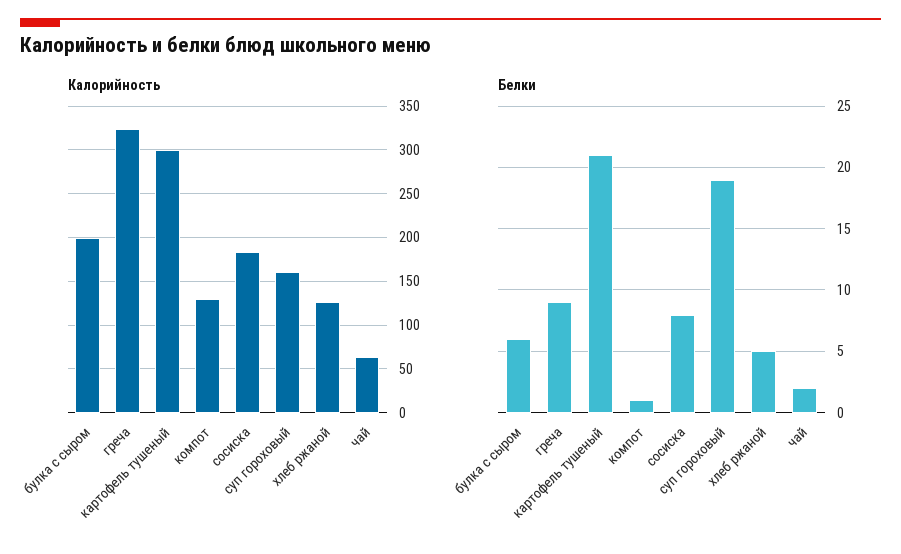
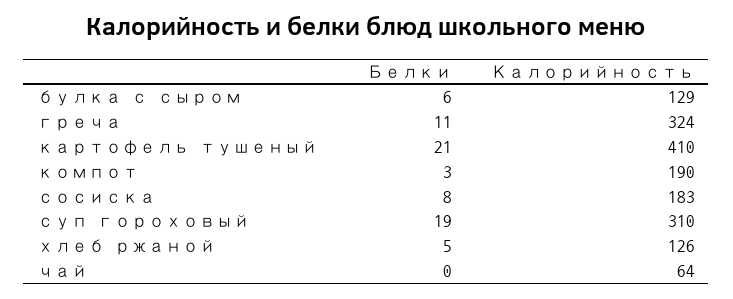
Калорийность, булка с сыром: 200 -> 129
Калорийность, картофель тушеный: 300 -> 410
Калорийность, компот: 130 -> 190
Калорийность, суп гороховый: 160 -> 310
Белки, греча: 9 -> 11
Белки, компот: 1 -> 3
Белки, чай: 2 -> 0

